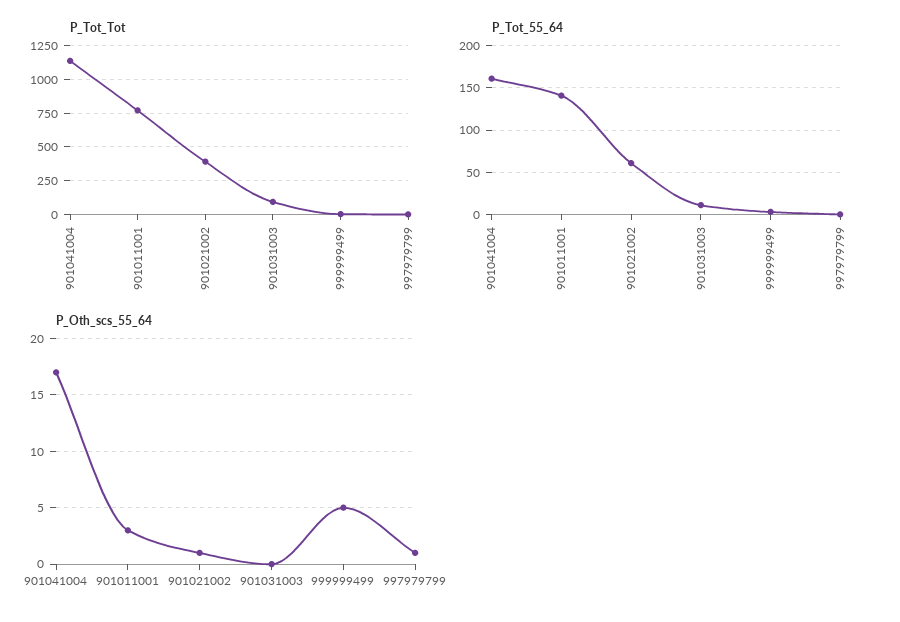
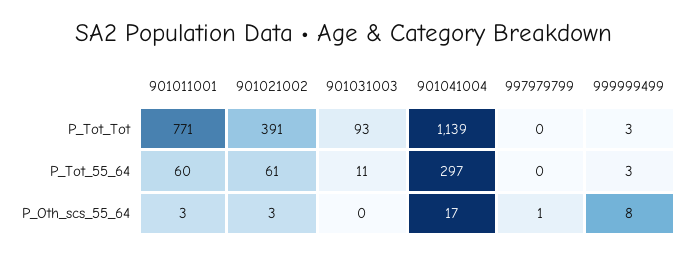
P_Tot_55_64, 901041004: 160 -> 297
P_Tot_55_64, 901011001: 140 -> 60
P_Oth_scs_55_64, 901021002: 1 -> 3
P_Oth_scs_55_64, 999999499: 5 -> 8

